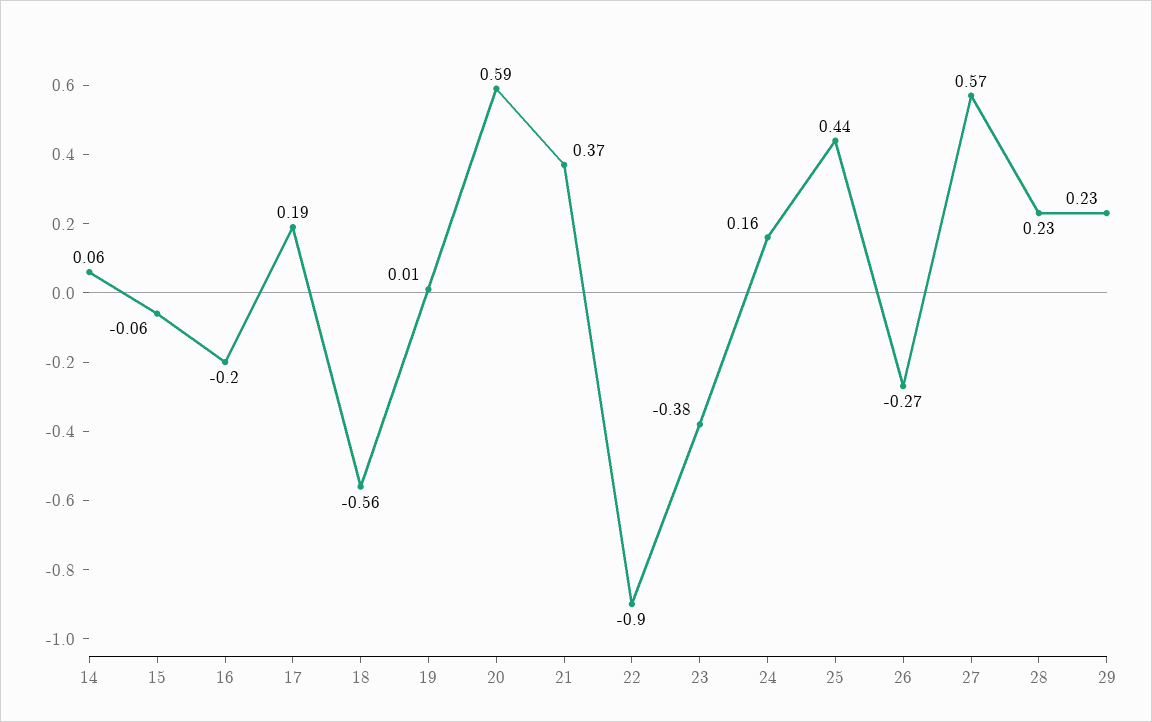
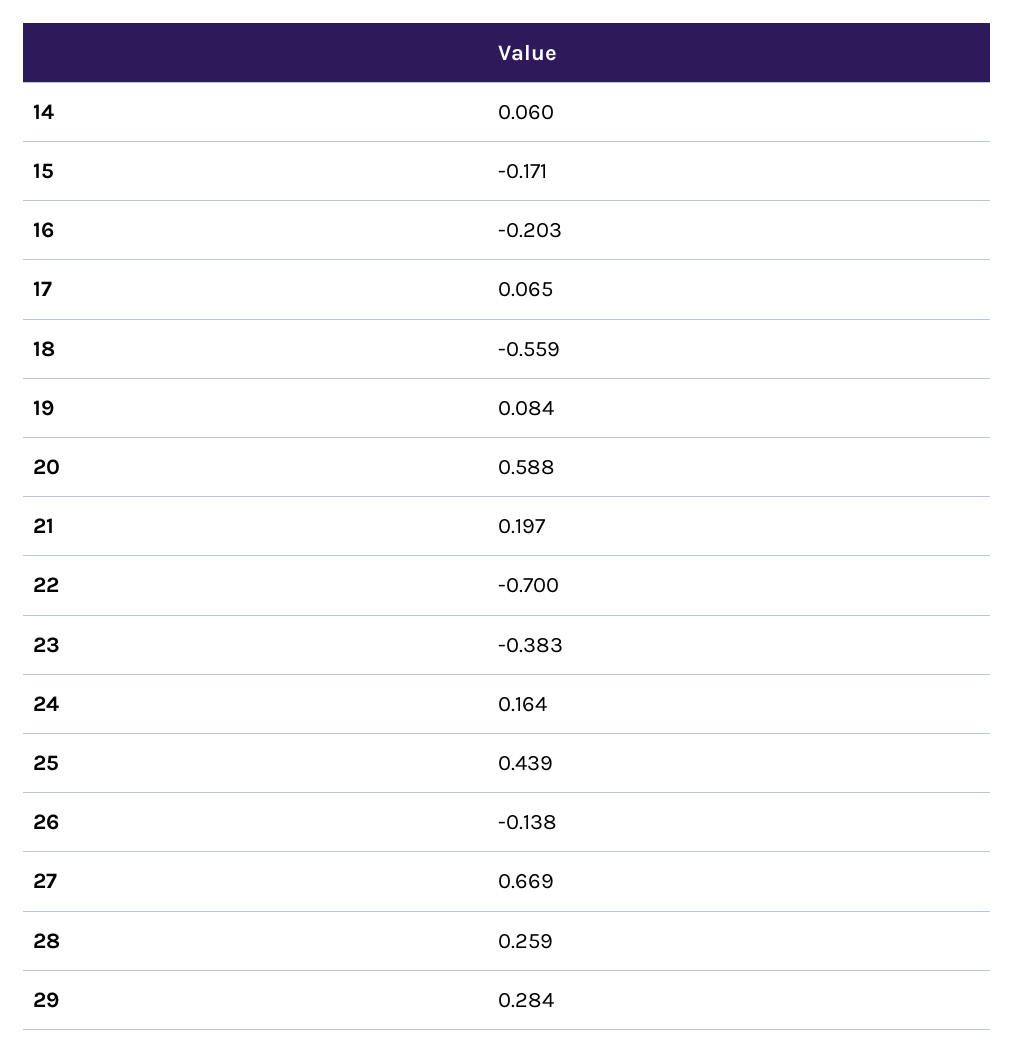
15: -0.06 -> -0.171
17: 0.19 -> 0.065
19: 0.01 -> 0.084
21: 0.37 -> 0.197
22: -0.9 -> -0.7
26: -0.27 -> -0.138
27: 0.57 -> 0.669
28: 0.23 -> 0.259
29: 0.23 -> 0.284

